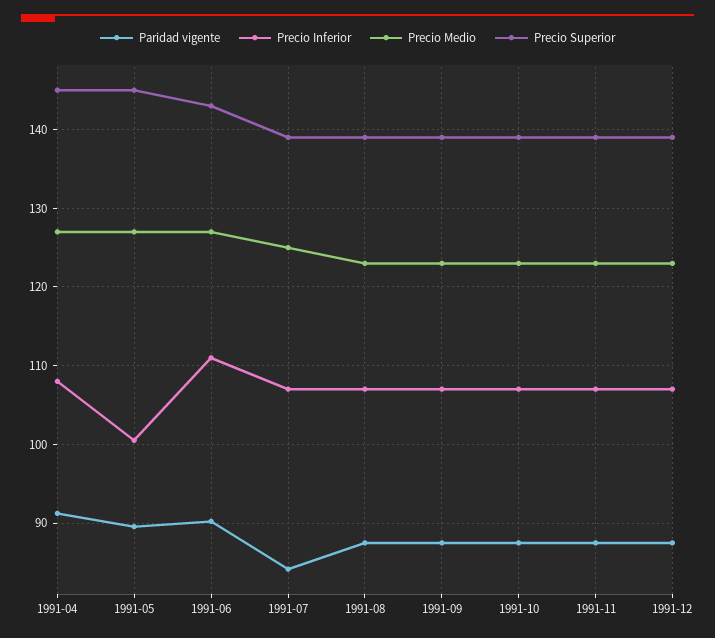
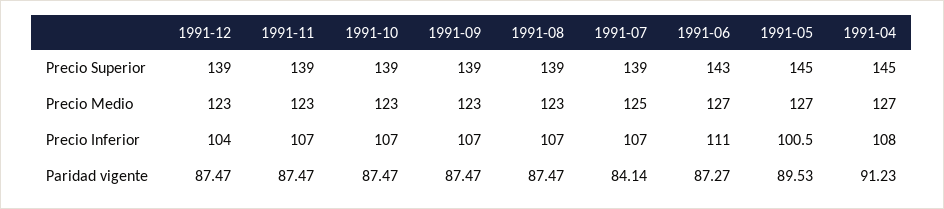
Paridad vigente, 1991-06: 90 -> 87.27
Precio Inferior, 1991-12: 107 -> 104

